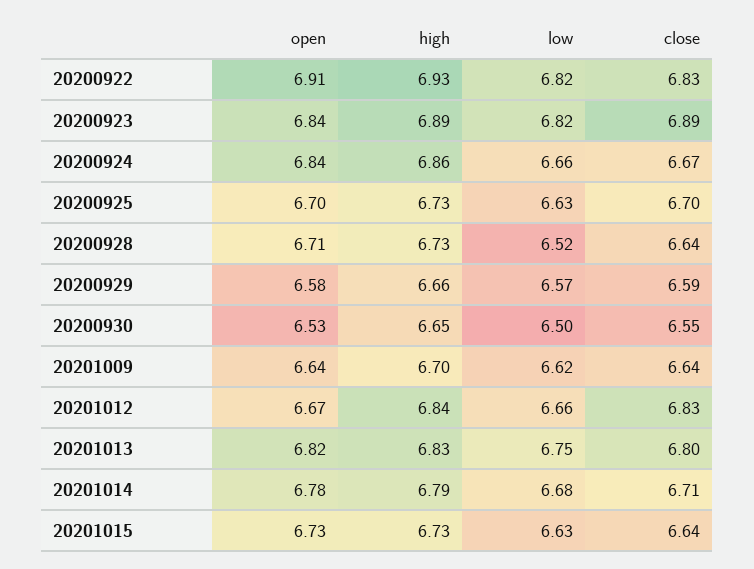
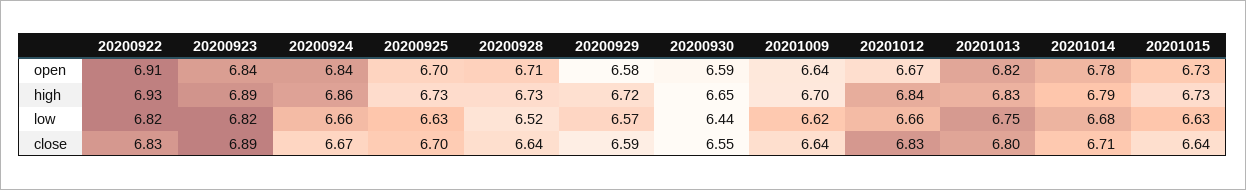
high, 20200929: 6.66 -> 6.72
open, 20200930: 6.53 -> 6.59
low, 20200930: 6.5 -> 6.44

